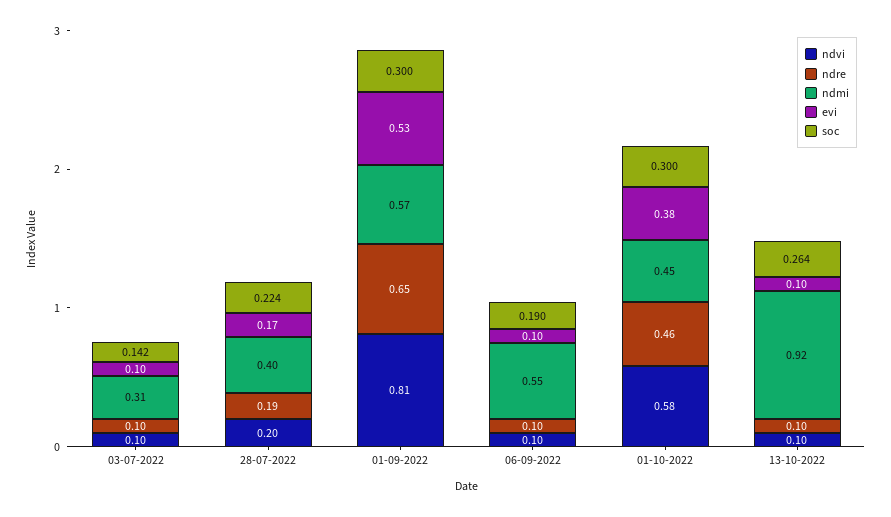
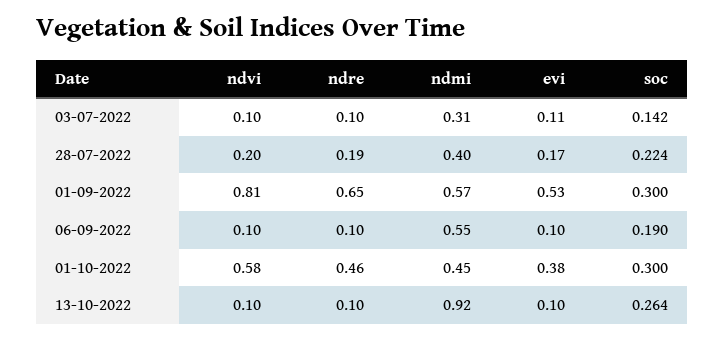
evi, 03-07-2022: 0.1 -> 0.11

